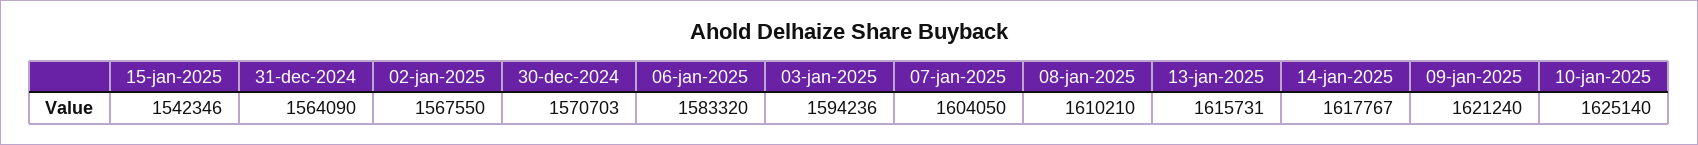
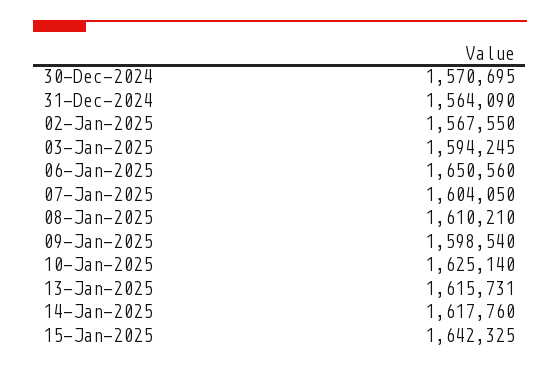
15-jan-2025: 1542346 -> 1642325
30-dec-2024: 1570703 -> 1570695
06-jan-2025: 1583320 -> 1650560
03-jan-2025: 1594236 -> 1594245
14-jan-2025: 1617767 -> 1617760
09-jan-2025: 1621240 -> 1598540

